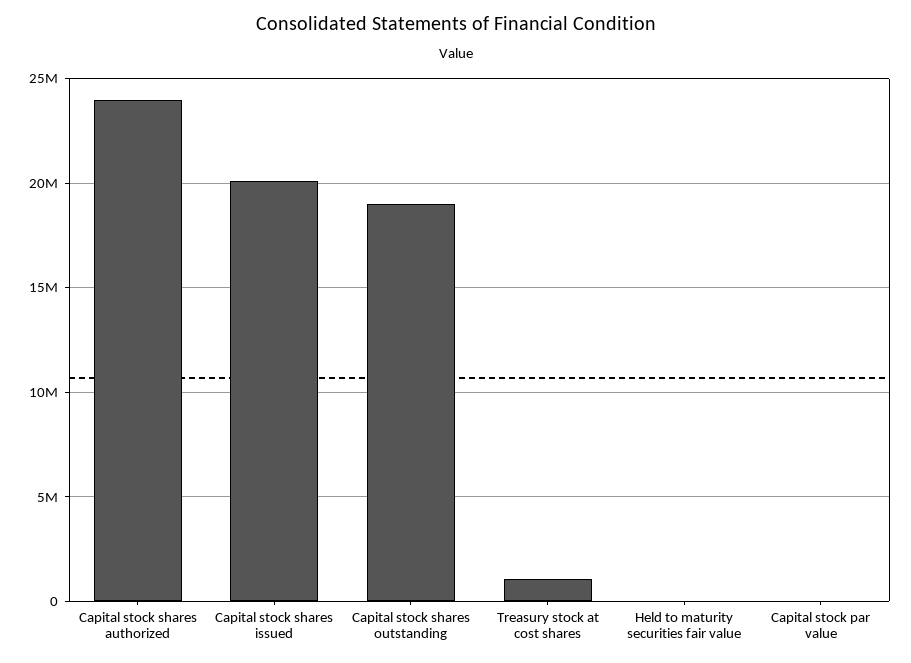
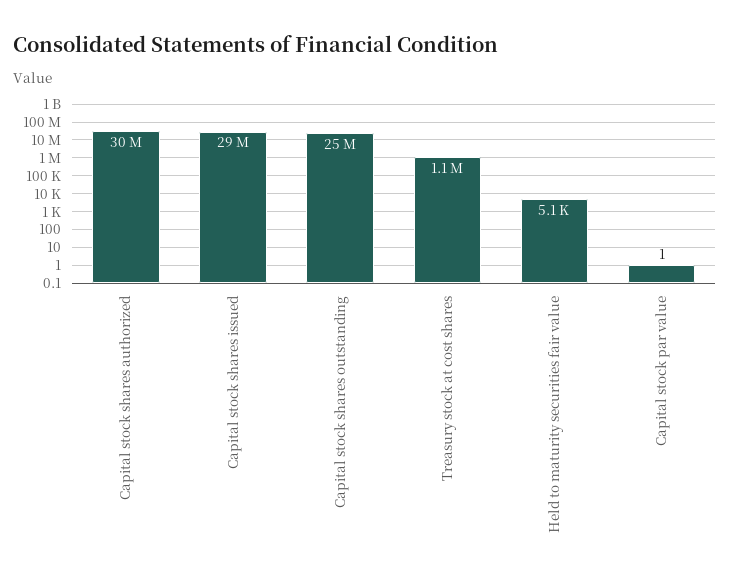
Capital stock shares authorized: 24000000 -> 30000000
Capital stock shares issued: 20000000 -> 29000000
Capital stock shares outstanding: 19000000 -> 25000000

